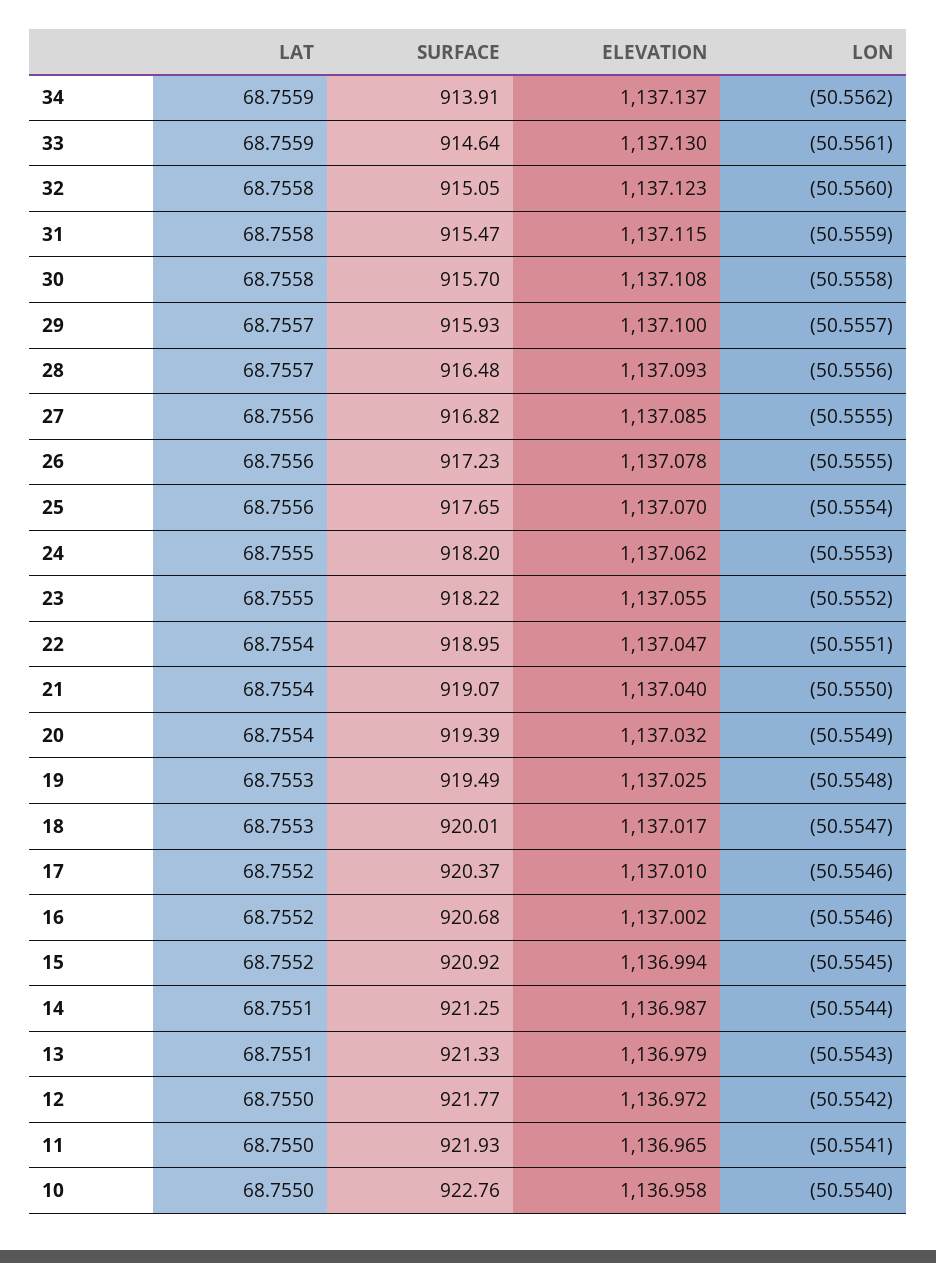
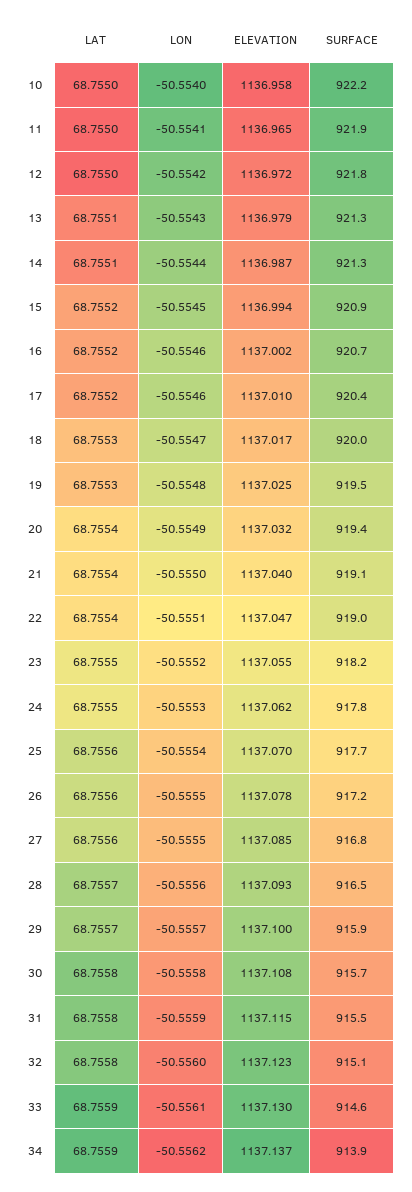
SURFACE, 24: 918.2 -> 917.8
SURFACE, 10: 922.76 -> 922.2

